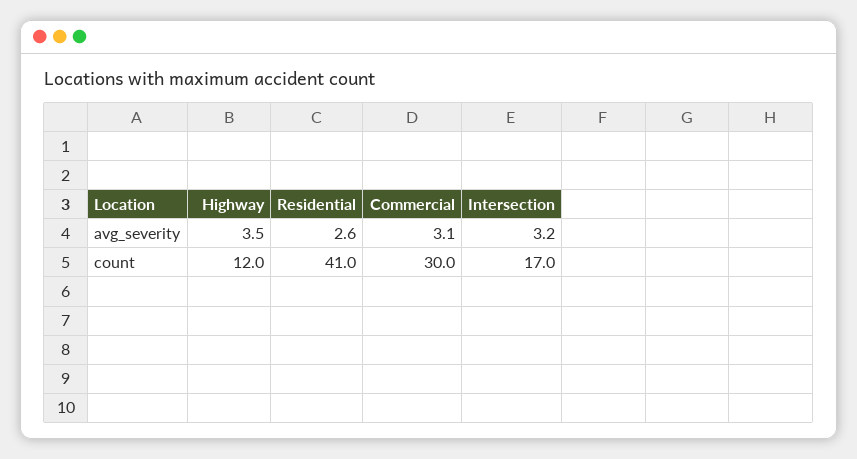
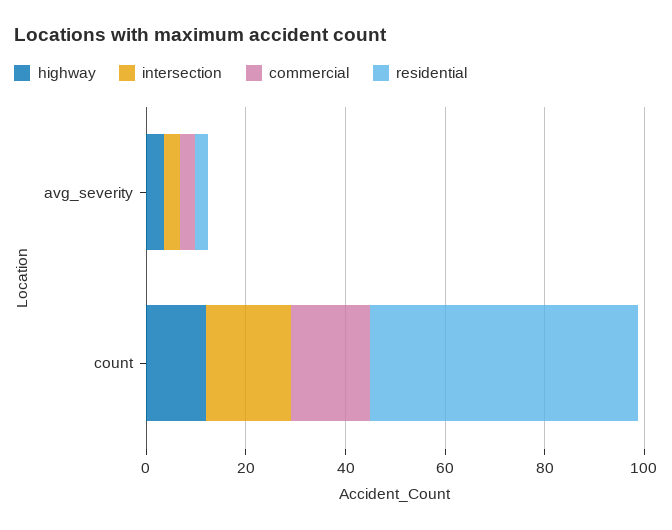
Residential, count: 41 -> 55
Commercial, count: 30 -> 15

